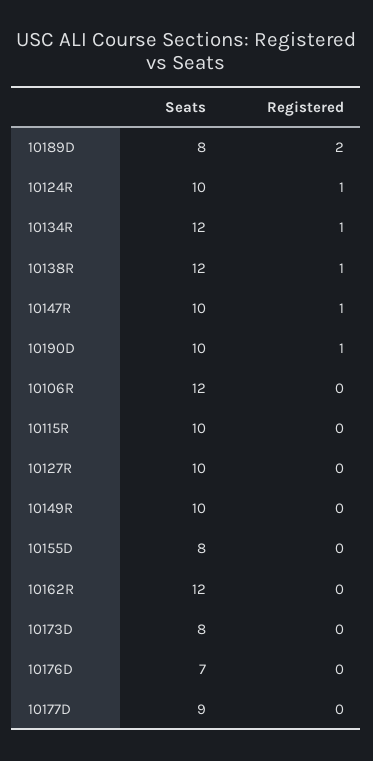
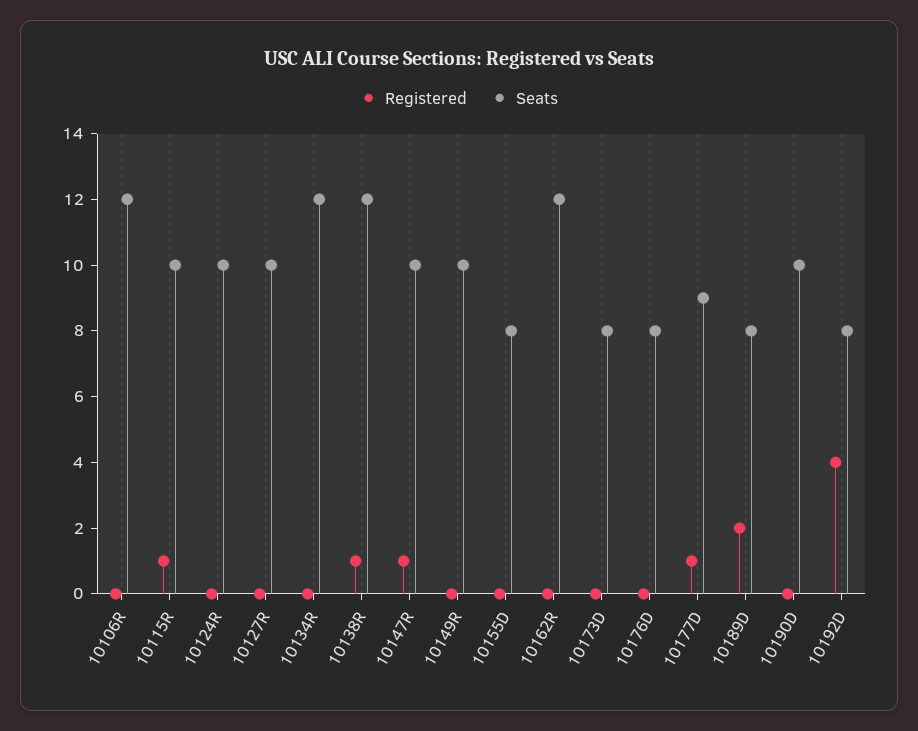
Registered, 10124R: 1 -> 0
Registered, 10134R: 1 -> 0
Registered, 10190D: 1 -> 0
Registered, 10115R: 0 -> 1
Seats, 10176D: 7 -> 8
Registered, 10177D: 0 -> 1
Registered, 10192D: none -> 4
Seats, 10192D: none -> 8

